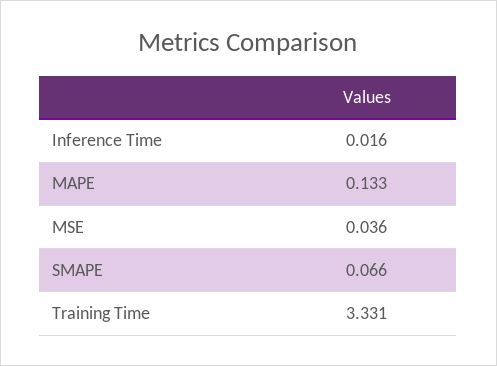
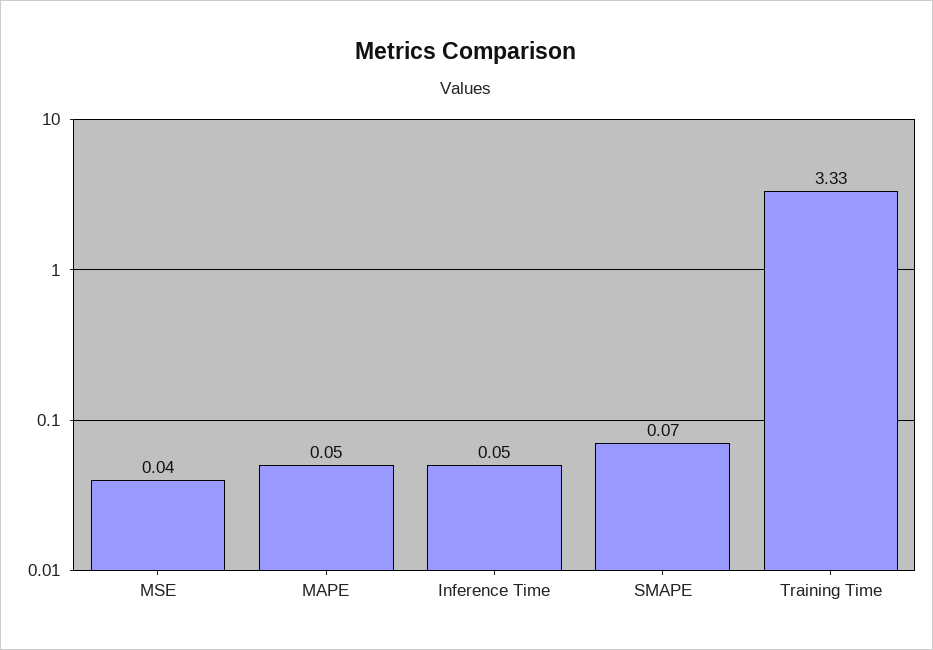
Inference Time: 0.016 -> 0.05
MAPE: 0.133 -> 0.05

